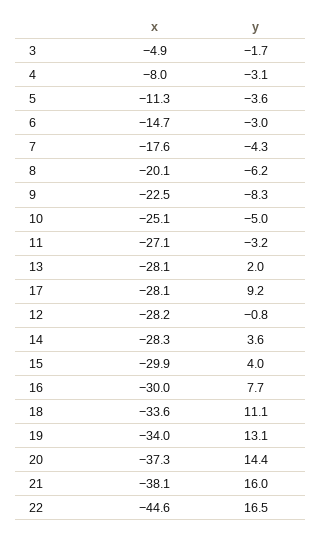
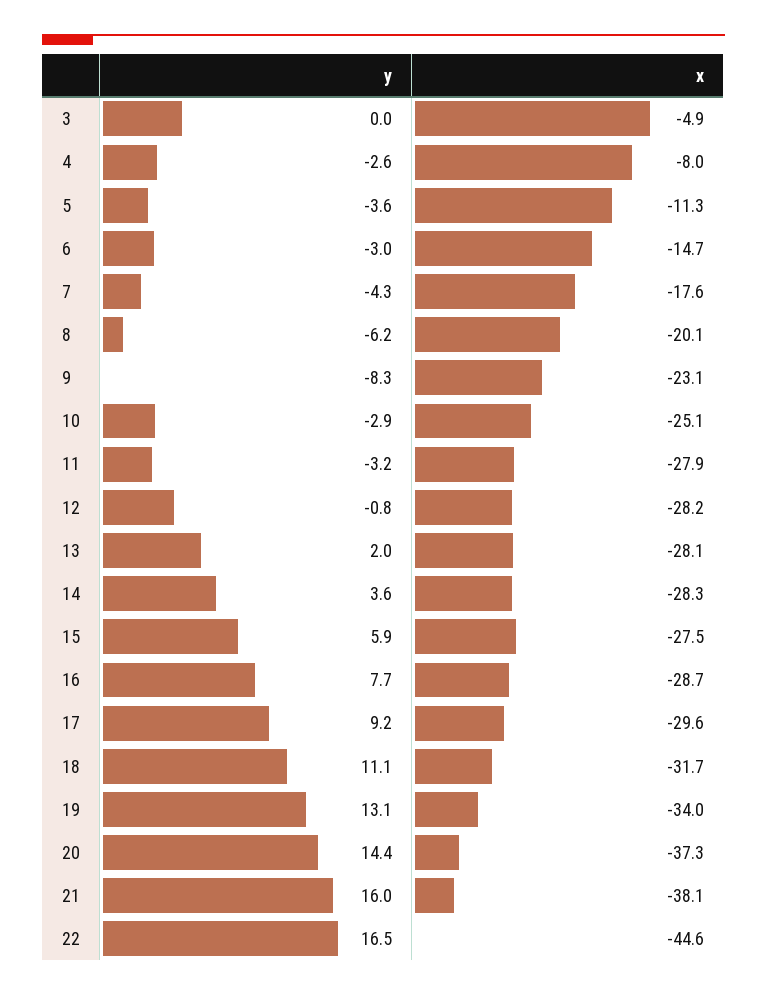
y, 3: -1.7 -> 0
y, 4: -3.1 -> -2.6
x, 9: -22.5 -> -23.1
y, 10: -5 -> -2.9
x, 11: -27.1 -> -27.9
x, 17: -28.1 -> -29.6
x, 15: -29.9 -> -27.5
y, 15: 4 -> 5.9
x, 16: -30 -> -28.7
x, 18: -33.6 -> -31.7

